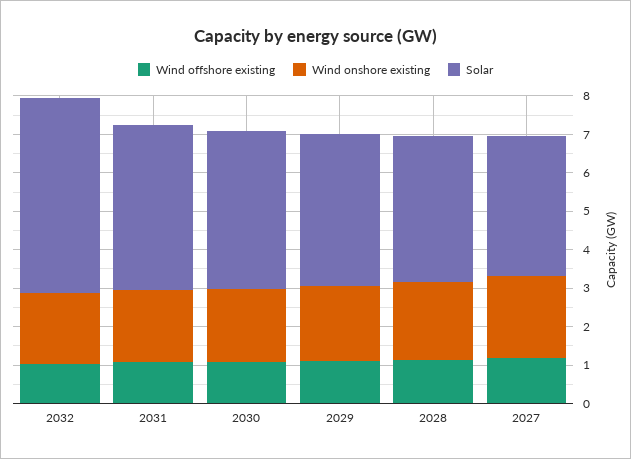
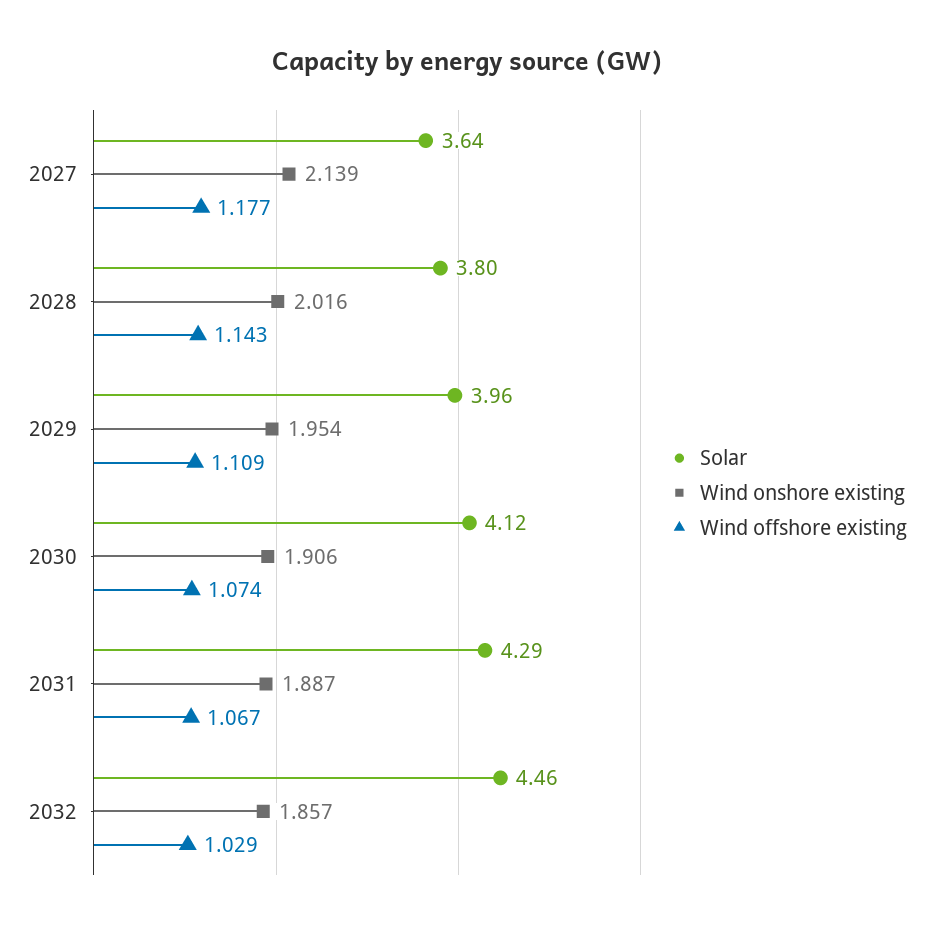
Solar, 2032: 5 -> 4.46

